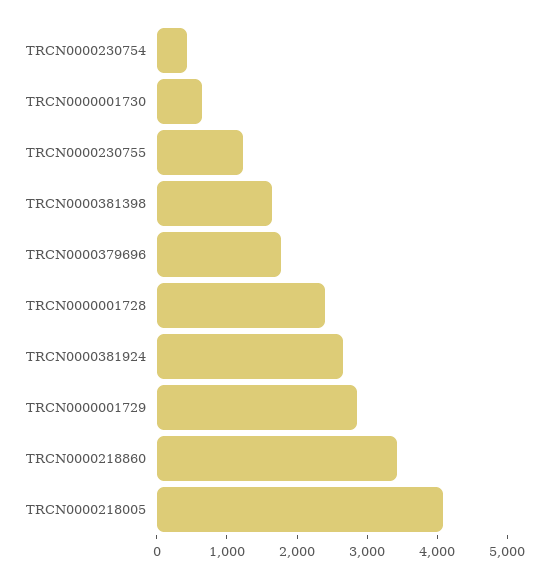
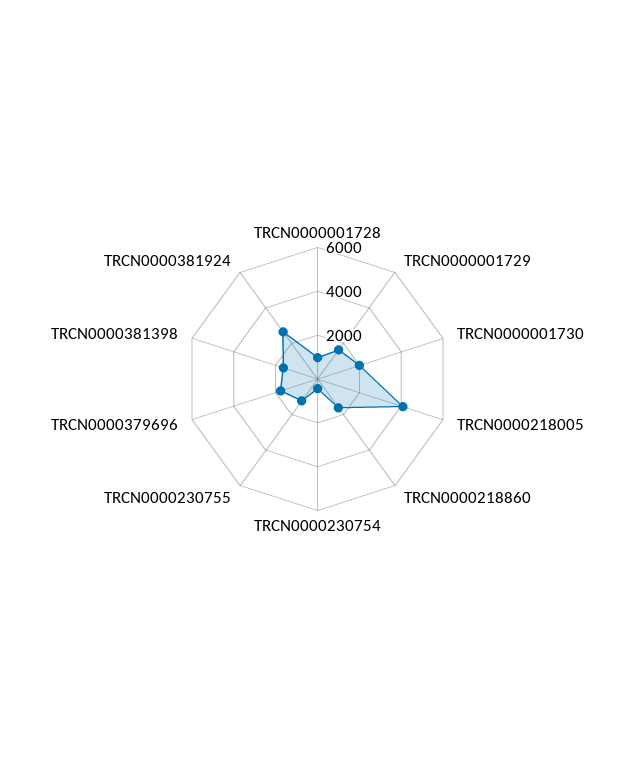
TRCN0000001730: 600 -> 2000
TRCN0000001728: 2400 -> 1000
TRCN0000001729: 2800 -> 1500
TRCN0000218860: 3400 -> 1500

